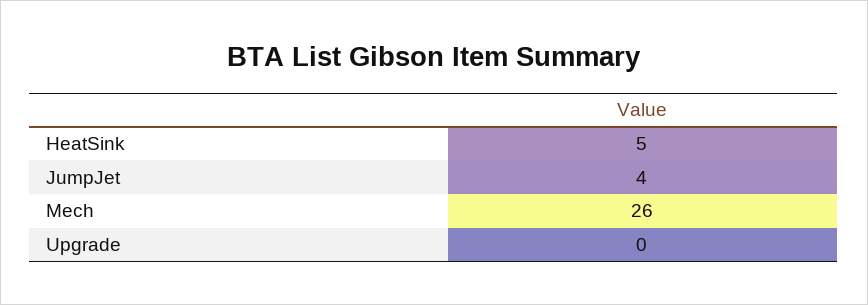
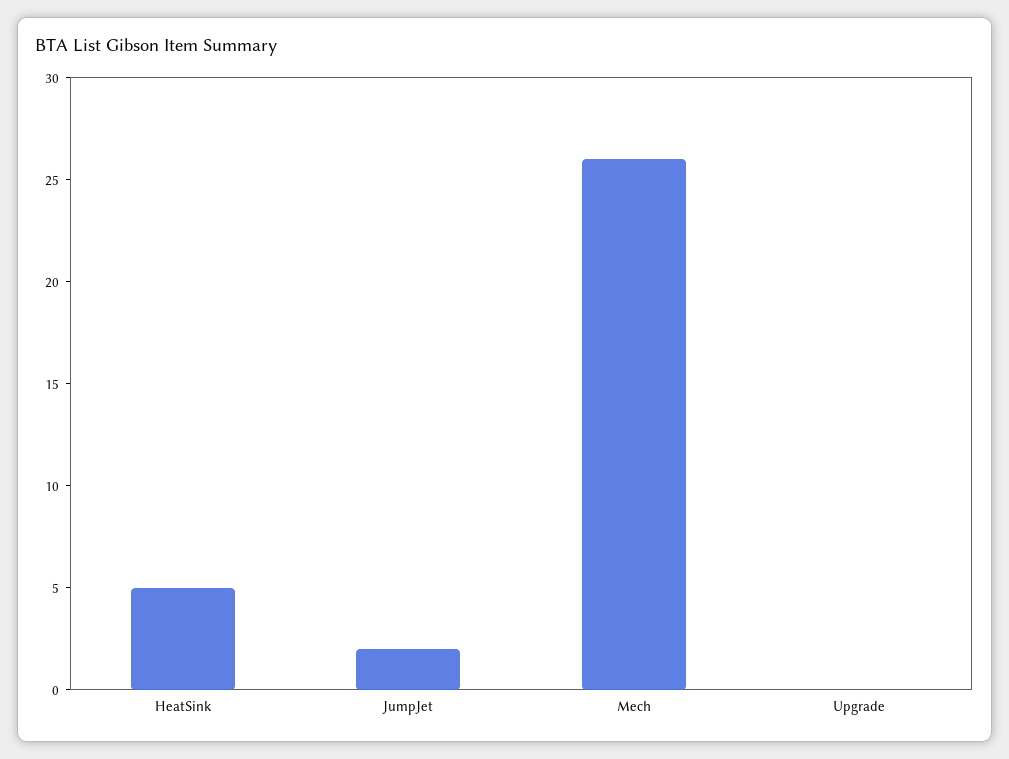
JumpJet: 4 -> 2

